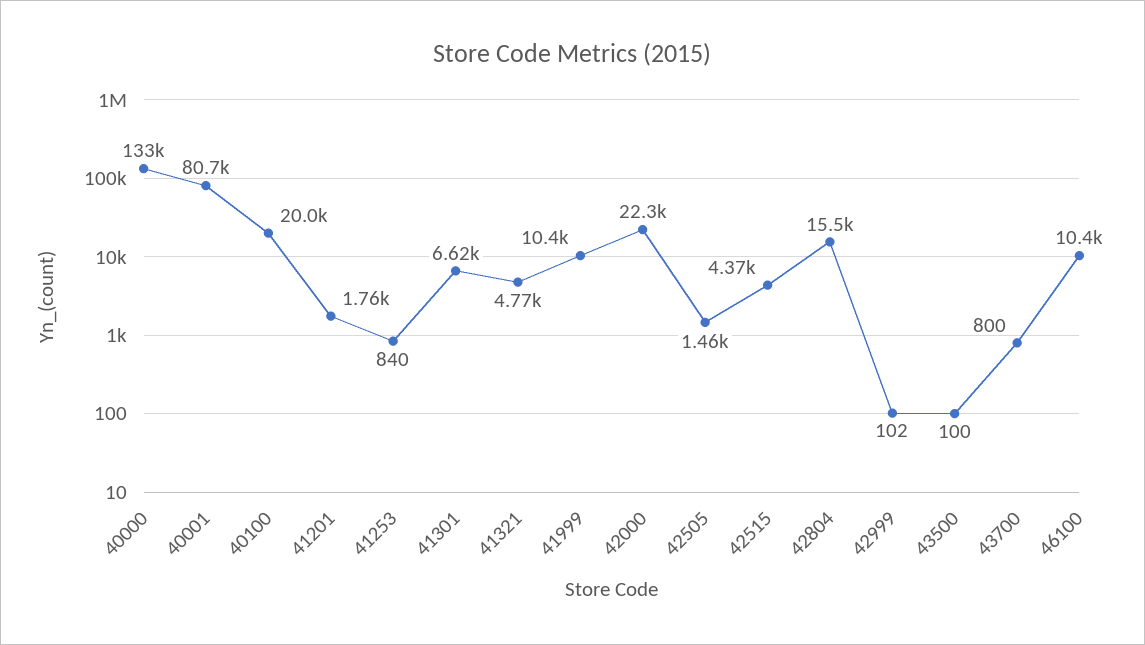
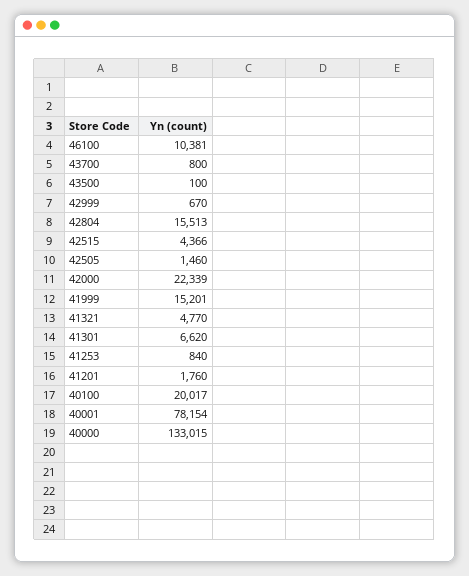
40001: 80700 -> 78154
41999: 10400 -> 15201
42999: 102 -> 670

